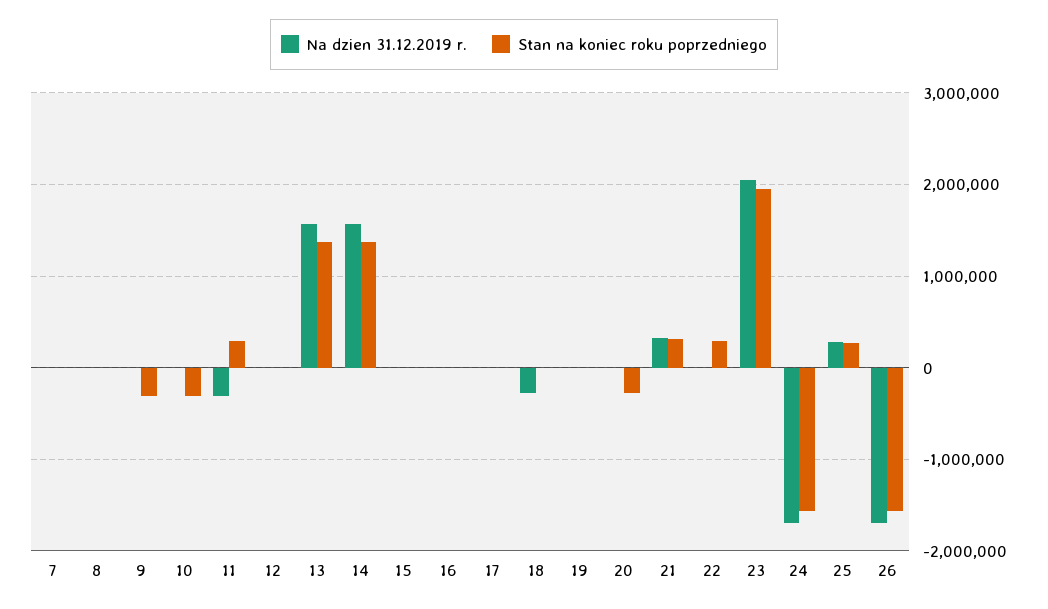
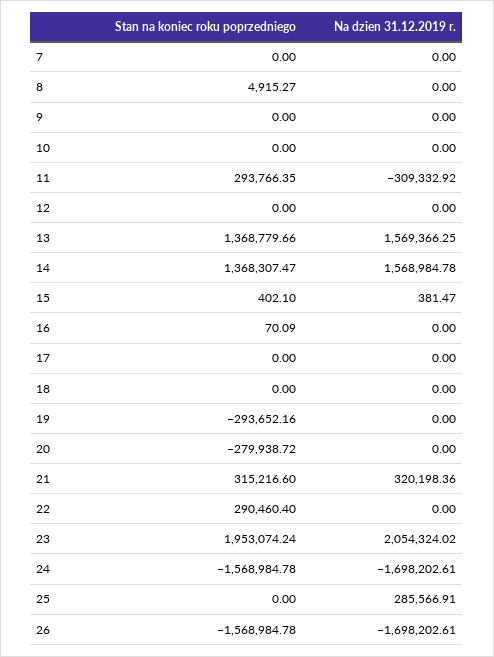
Stan na koniec roku poprzedniego, 9: -300000 -> 0
Stan na koniec roku poprzedniego, 10: -300000 -> 0
Na dzien 31.12.2019 r., 18: -300000 -> 0
Stan na koniec roku poprzedniego, 19: 0 -> -293652.16
Stan na koniec roku poprzedniego, 25: 300000 -> 0

